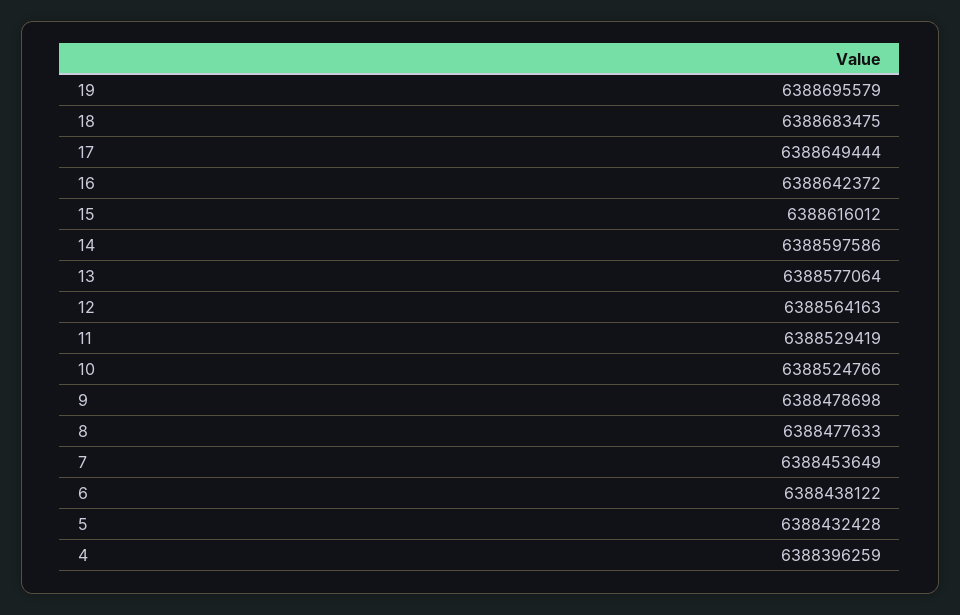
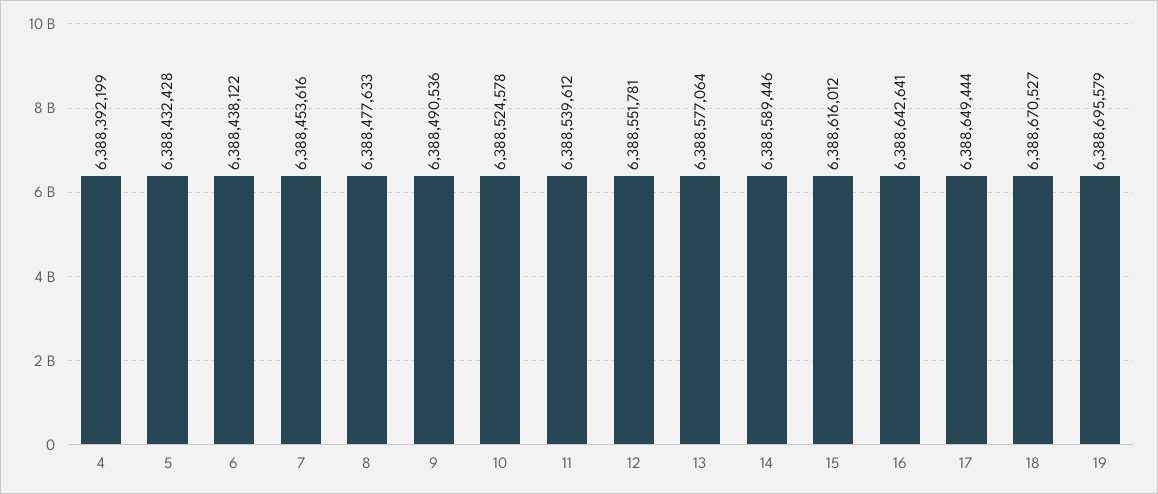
18: 6388683475 -> 6388670527
16: 6388642372 -> 6388642641
14: 6388597586 -> 6388589446
12: 6388564163 -> 6388551781
11: 6388529419 -> 6388539612
10: 6388524766 -> 6388524578
9: 6388478698 -> 6388490536
7: 6388453649 -> 6388453616
4: 6388396259 -> 6388392199

